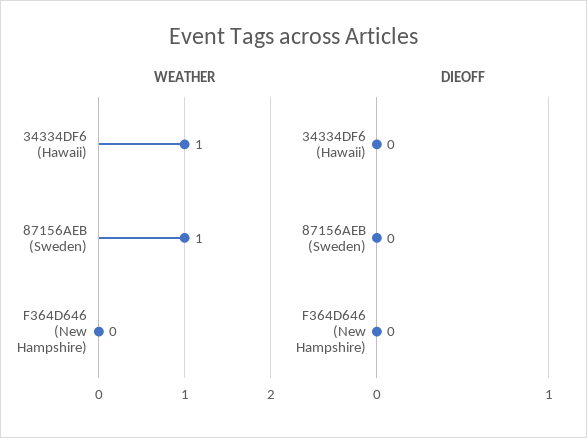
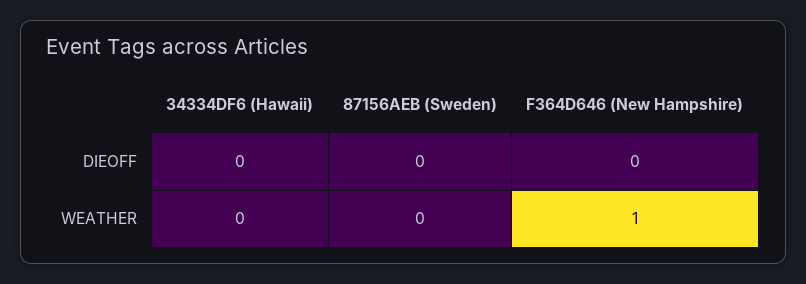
WEATHER, 34334DF6 (Hawaii): 1 -> 0
WEATHER, 87156AEB (Sweden): 1 -> 0
WEATHER, F364D646 (New Hampshire): 0 -> 1

